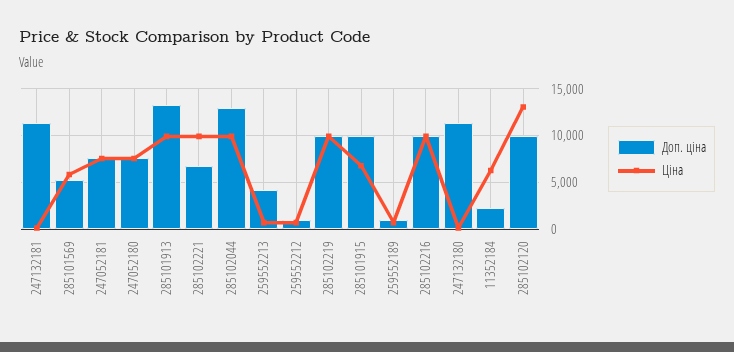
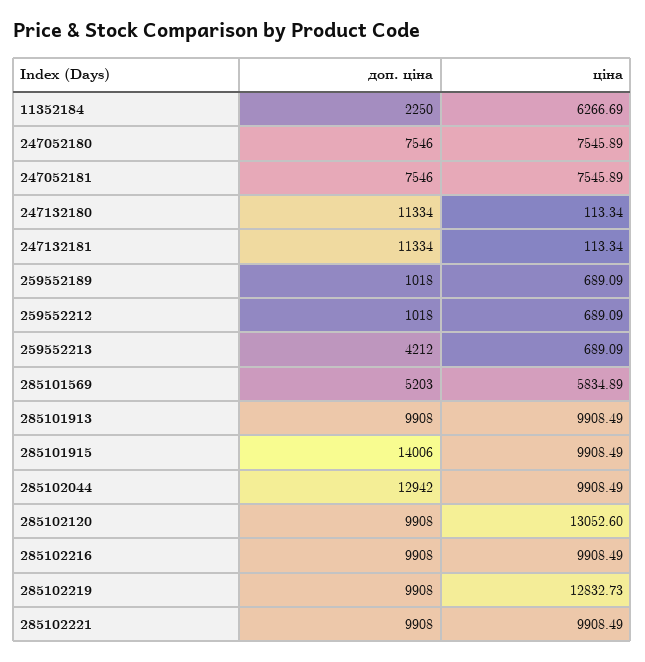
Доп. ціна, 285101913: 13000 -> 9908
Доп. ціна, 285102221: 7000 -> 9908
Ціна, 285102219: 10000 -> 12832.73
Доп. ціна, 285101915: 10000 -> 14006
Ціна, 285101915: 7000 -> 9908.49

